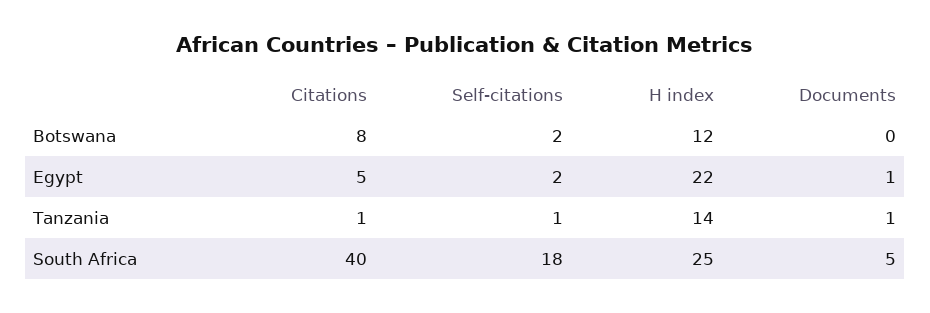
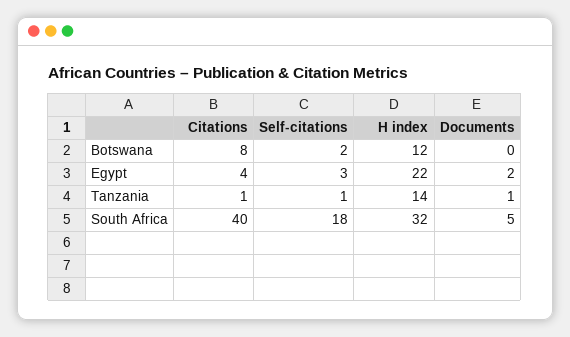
Citations, Egypt: 5 -> 4
Self-citations, Egypt: 2 -> 3
Documents, Egypt: 1 -> 2
H index, South Africa: 25 -> 32

